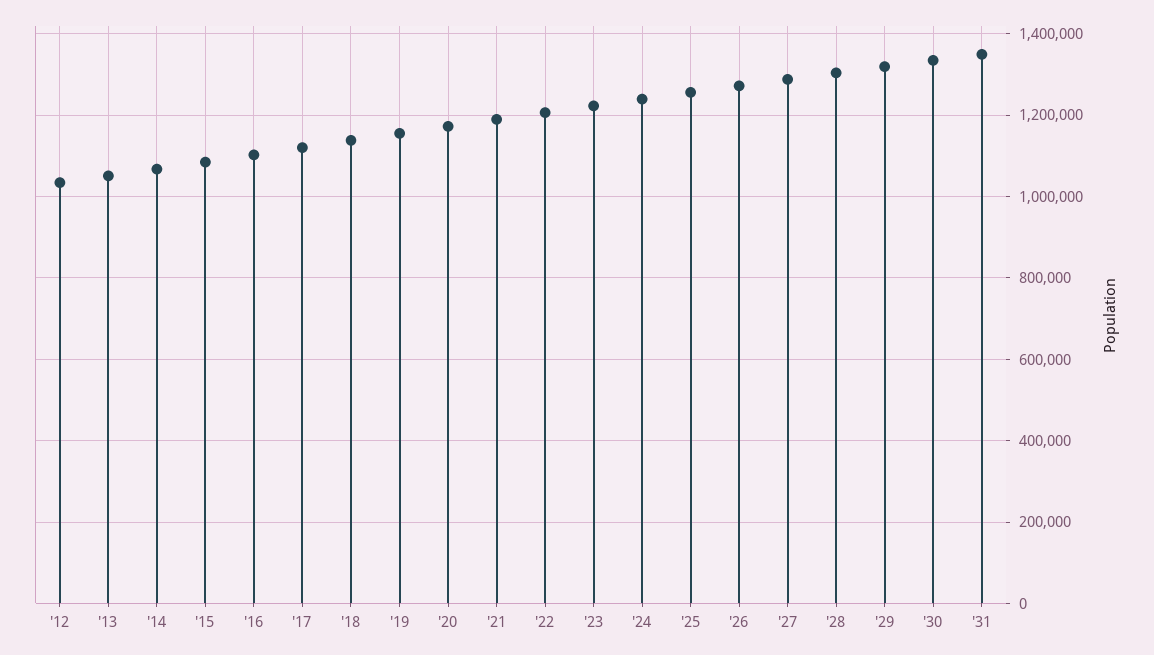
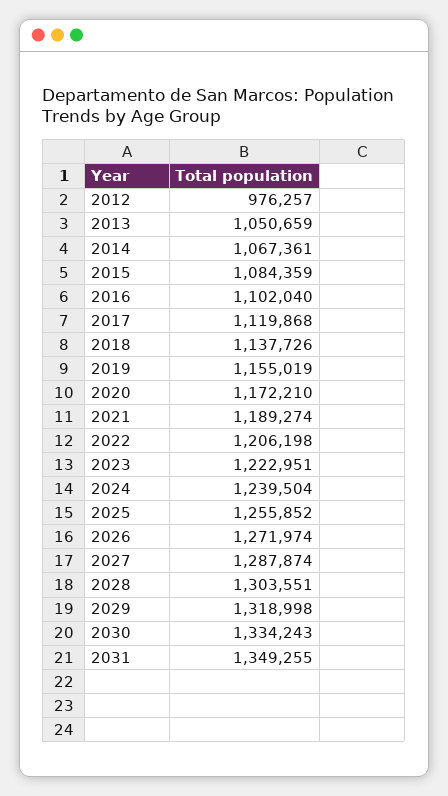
'12: 1040000 -> 976257

